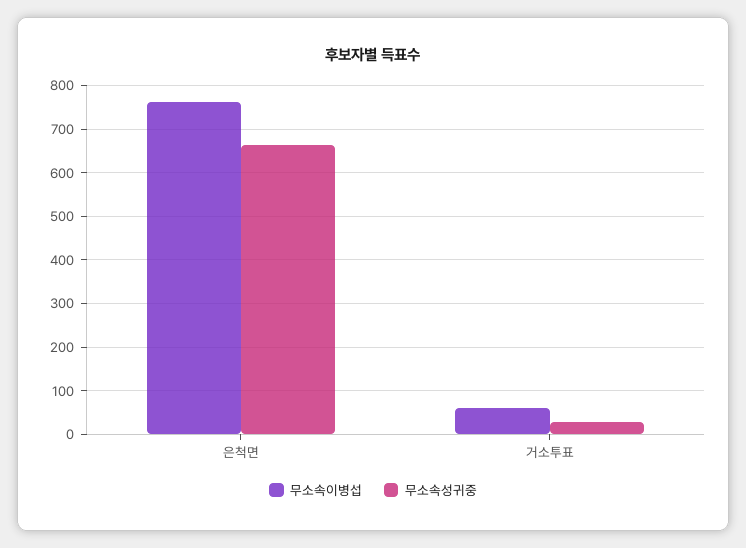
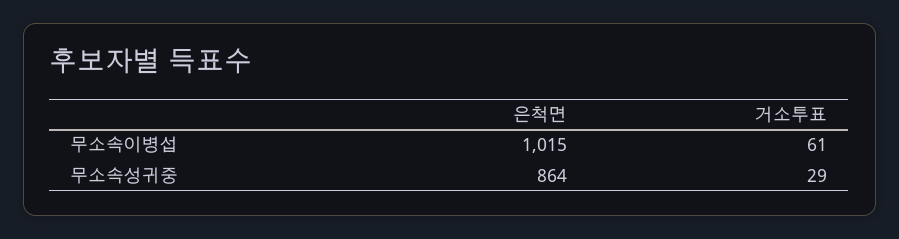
무소속이병섭, 은척면: 760 -> 1015
무소속성귀중, 은척면: 660 -> 864

